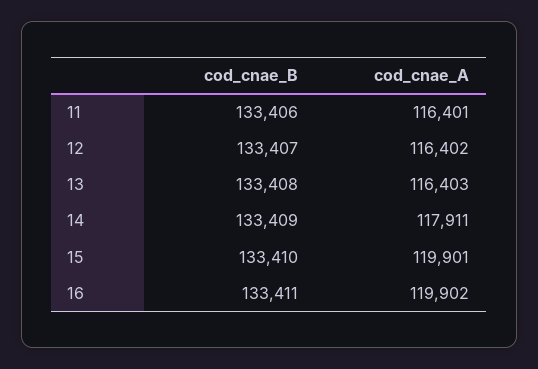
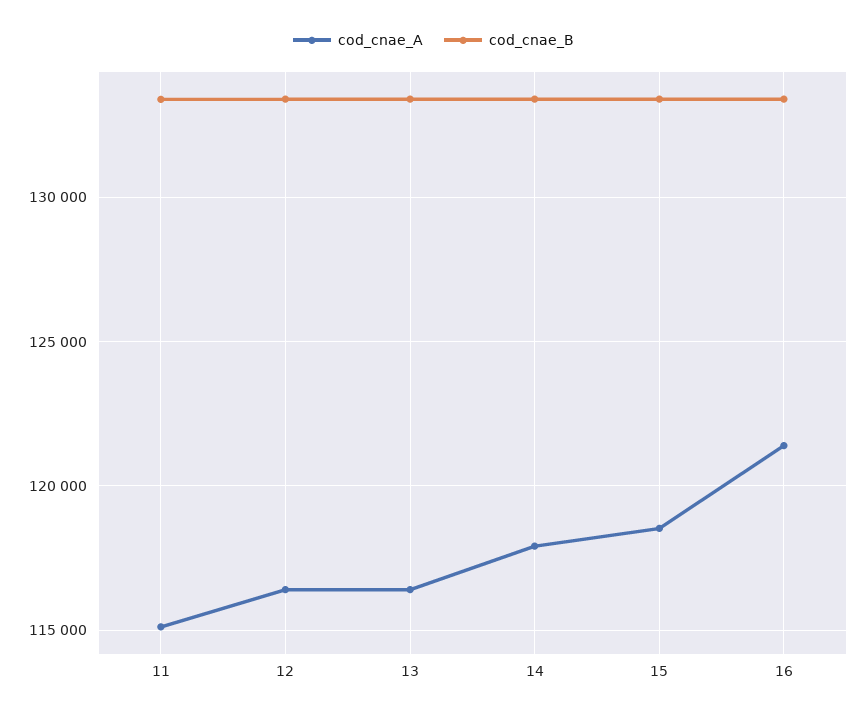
cod_cnae_A, 11: 116401 -> 115000
cod_cnae_A, 15: 119901 -> 118500
cod_cnae_A, 16: 119902 -> 121500

